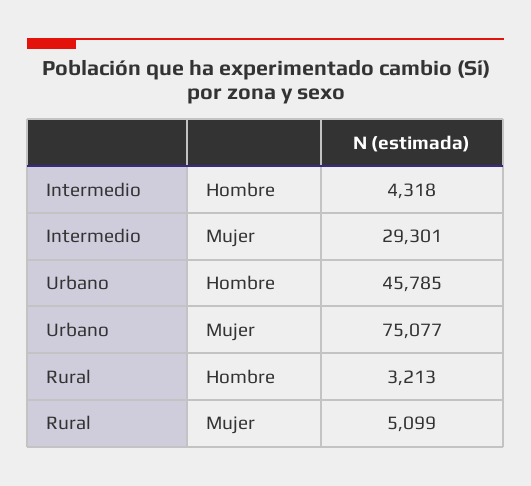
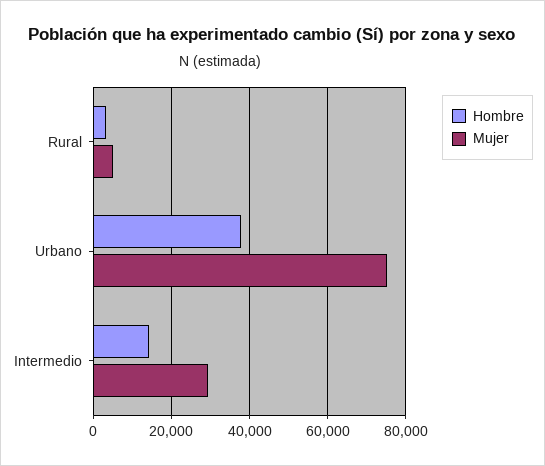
Hombre, Intermedio: 4318 -> 14000
Hombre, Urbano: 45785 -> 38000

